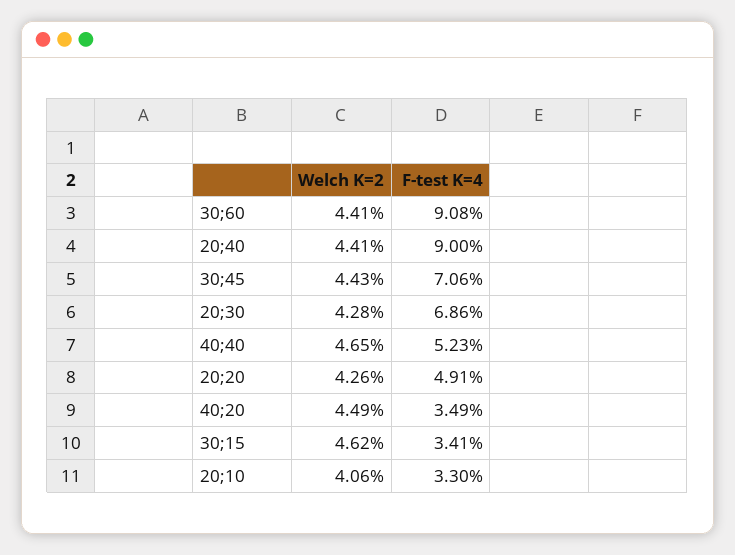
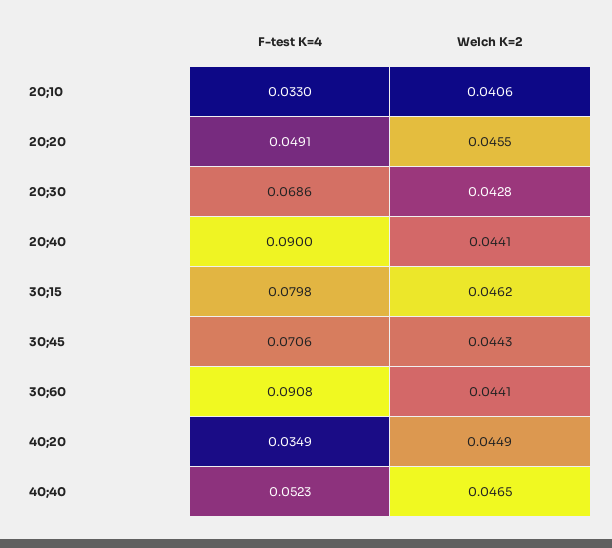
Welch K=2, 20;20: 0.0426 -> 0.0455
F-test K=4, 30;15: 0.0341 -> 0.0798

